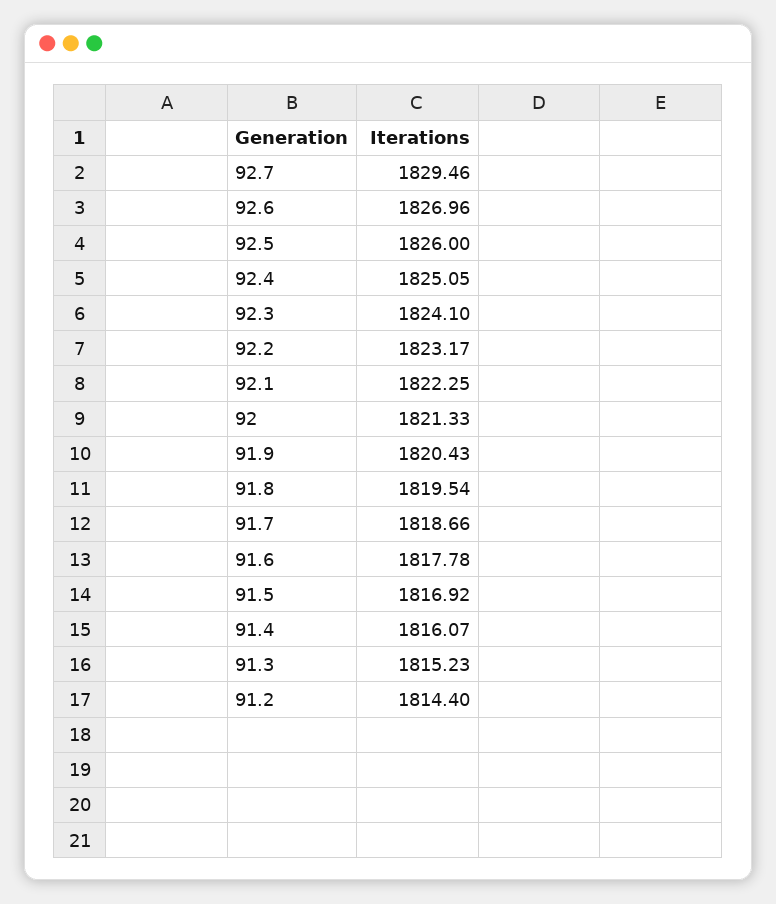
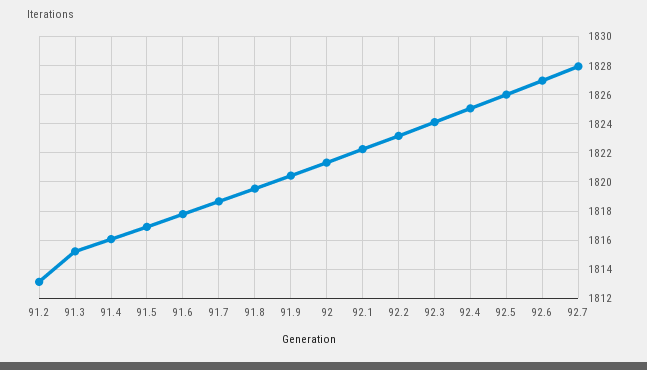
92.7: 1829.46 -> 1828
91.2: 1814.4 -> 1813

